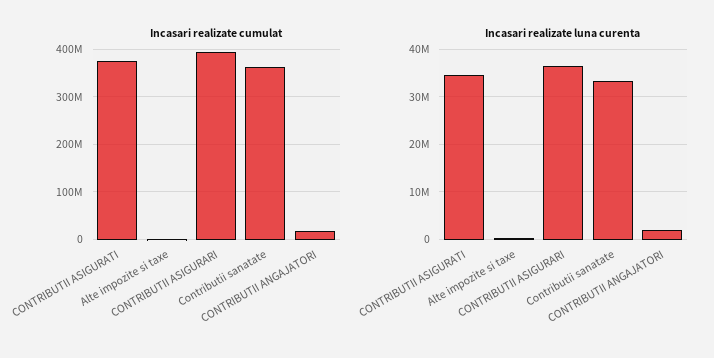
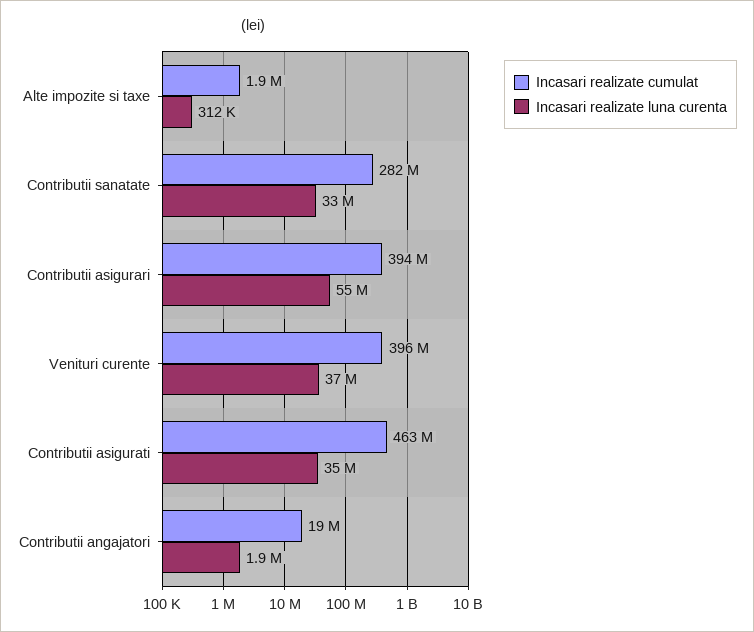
Incasari realizate cumulat, CONTRIBUTII ASIGURATI: 380000000 -> 463000000
Incasari realizate cumulat, Contributii sanatate: 360000000 -> 282000000
Incasari realizate luna curenta, CONTRIBUTII ASIGURARI: 36000000 -> 55000000
Incasari realizate cumulat, Venituri curente: none -> 396000000
Incasari realizate luna curenta, Venituri curente: none -> 37000000

